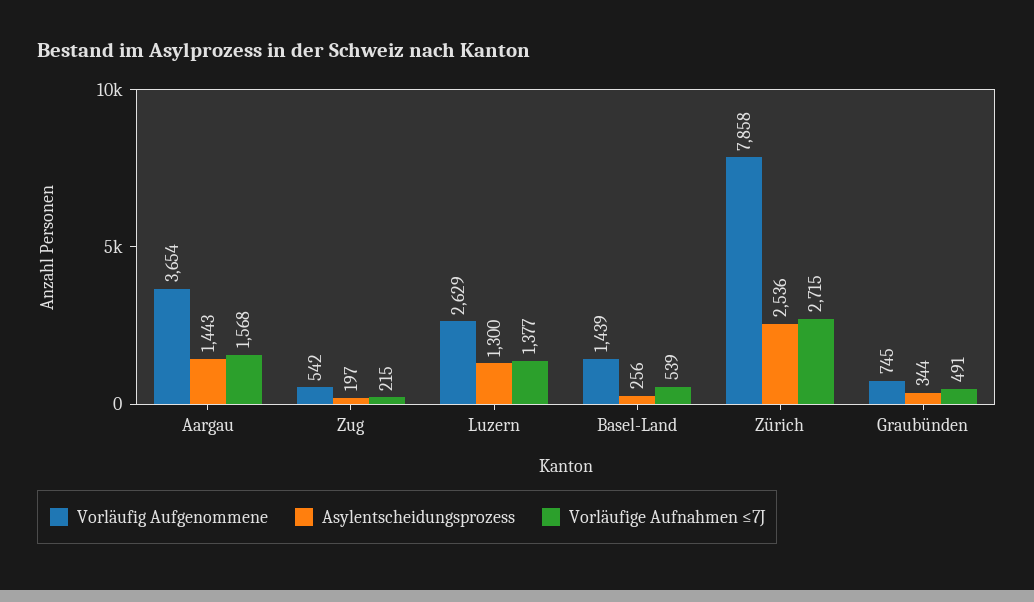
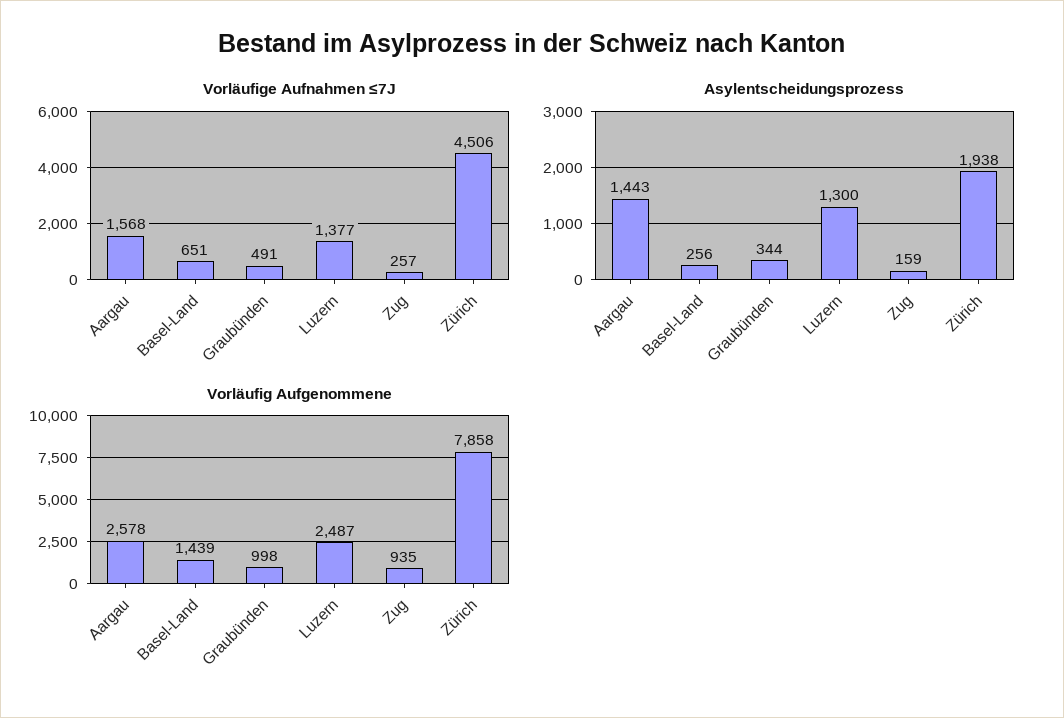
Vorläufig Aufgenommene, Aargau: 3654 -> 2578
Vorläufig Aufgenommene, Zug: 542 -> 935
Asylentscheidungsprozess, Zug: 197 -> 159
Vorläufige Aufnahmen ≤7J, Zug: 215 -> 257
Vorläufig Aufgenommene, Luzern: 2629 -> 2487
Vorläufige Aufnahmen ≤7J, Basel-Land: 539 -> 651
Asylentscheidungsprozess, Zürich: 2536 -> 1938
Vorläufige Aufnahmen ≤7J, Zürich: 2715 -> 4506
Vorläufig Aufgenommene, Graubünden: 745 -> 998

